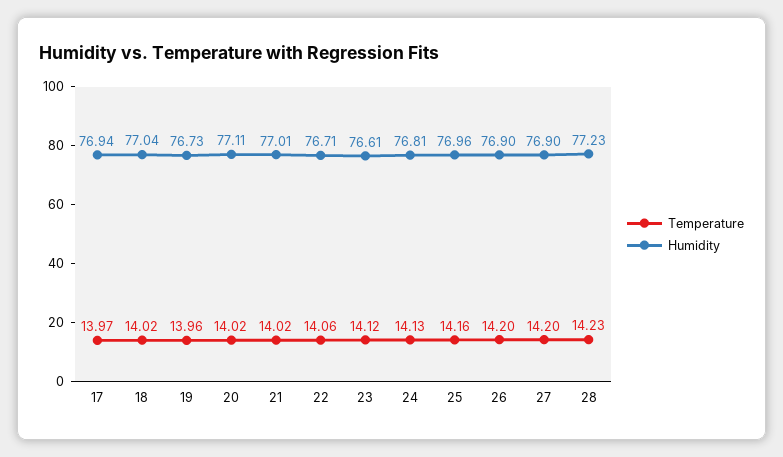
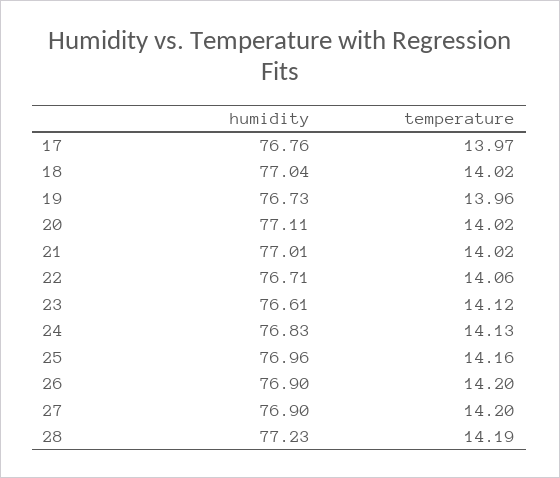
Humidity, 17: 76.94 -> 76.76
Humidity, 24: 76.81 -> 76.83
Temperature, 28: 14.23 -> 14.19

